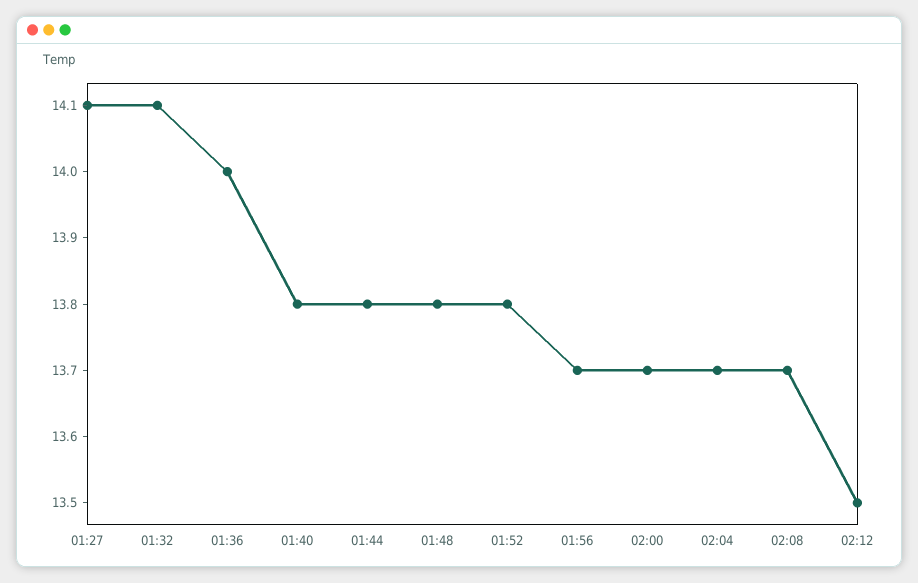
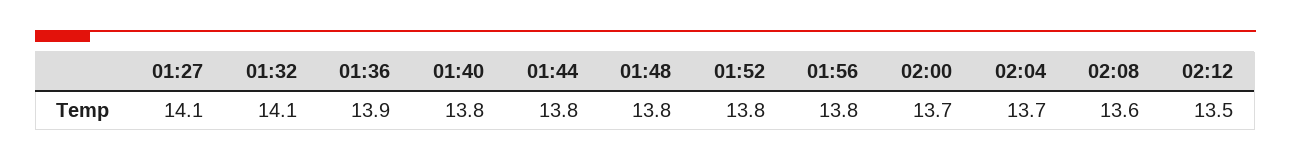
01:36: 14 -> 13.9
01:56: 13.7 -> 13.8
02:08: 13.7 -> 13.6

